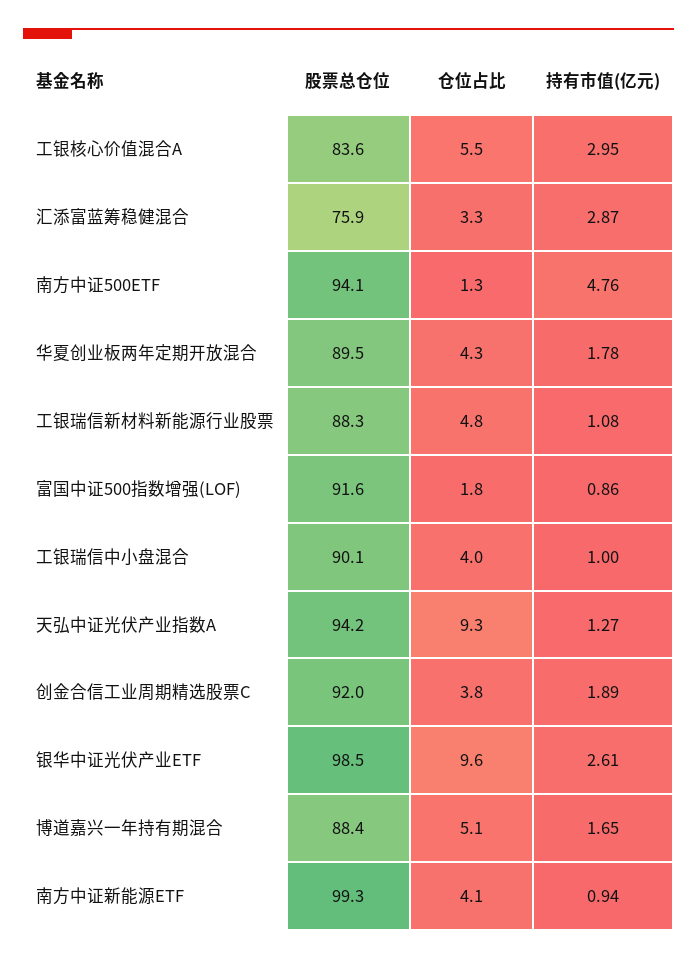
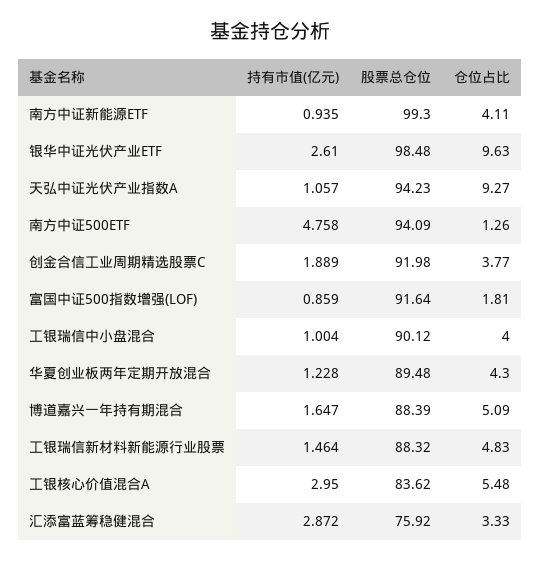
持有市值(亿元), 华夏创业板两年定期开放混合: 1.78 -> 1.228
持有市值(亿元), 工银瑞信新材料新能源行业股票: 1.08 -> 1.464
持有市值(亿元), 天弘中证光伏产业指数A: 1.27 -> 1.057

